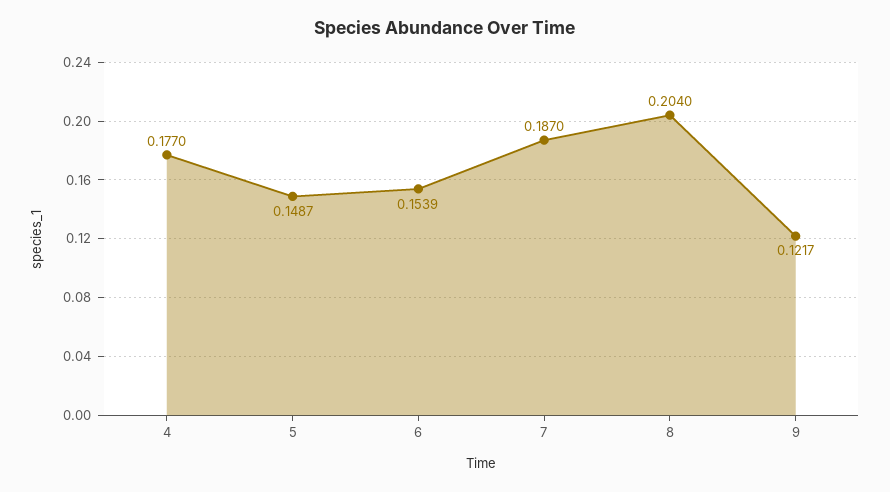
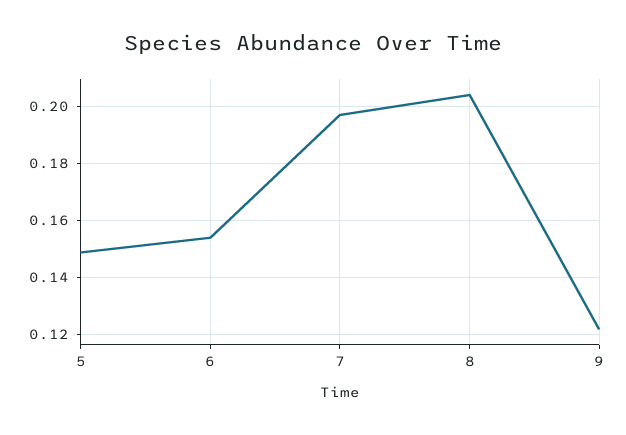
4: 0.177 -> none
7: 0.187 -> 0.1975

